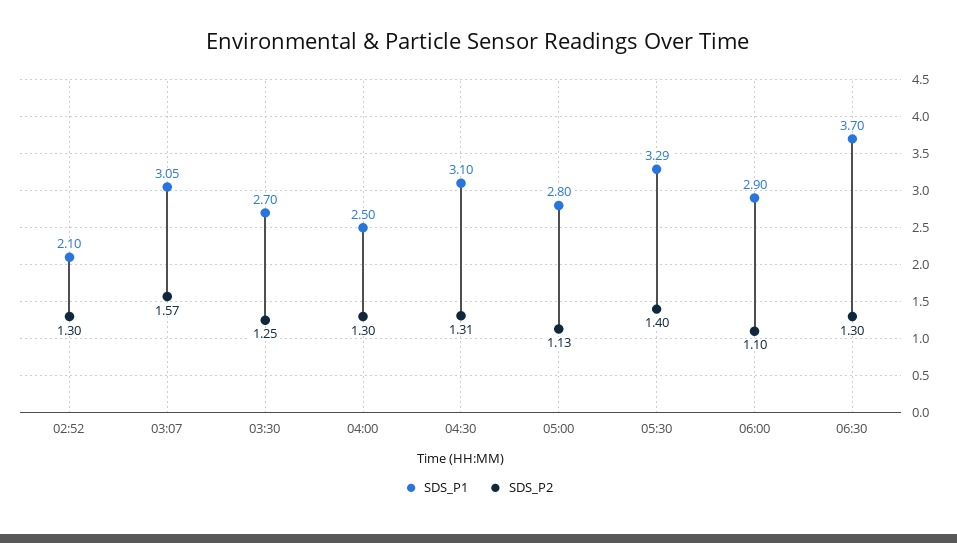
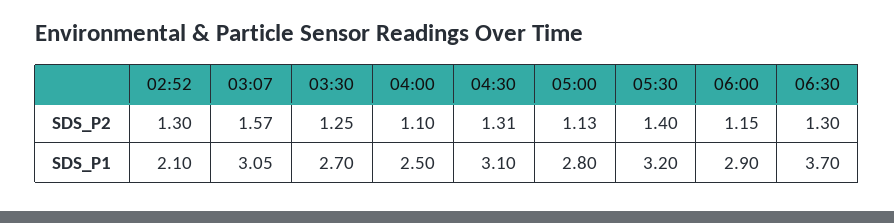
SDS_P2, 04:00: 1.3 -> 1.1
SDS_P1, 05:30: 3.29 -> 3.2
SDS_P2, 06:00: 1.1 -> 1.15

